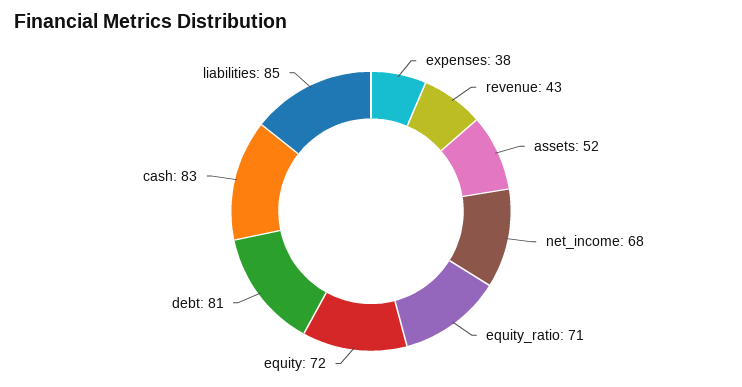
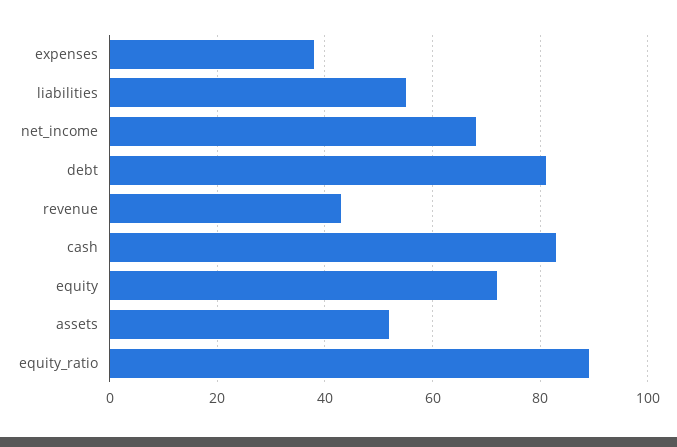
equity_ratio: 71 -> 90
liabilities: 85 -> 55

